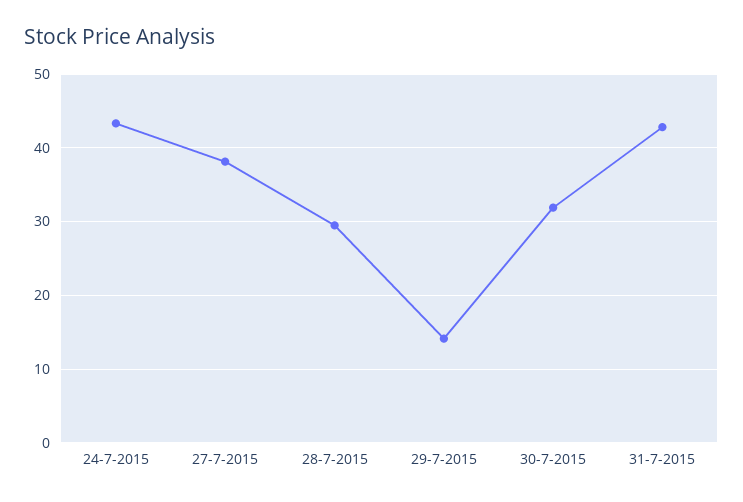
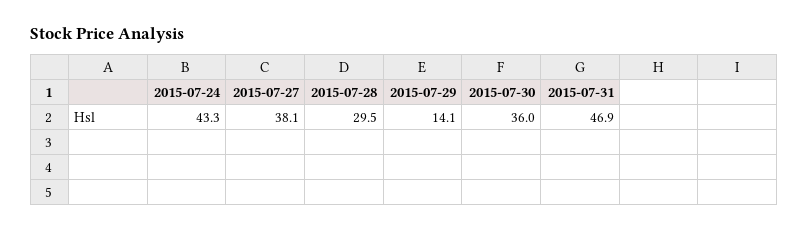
30-7-2015: 32 -> 36
31-7-2015: 43 -> 46.9

